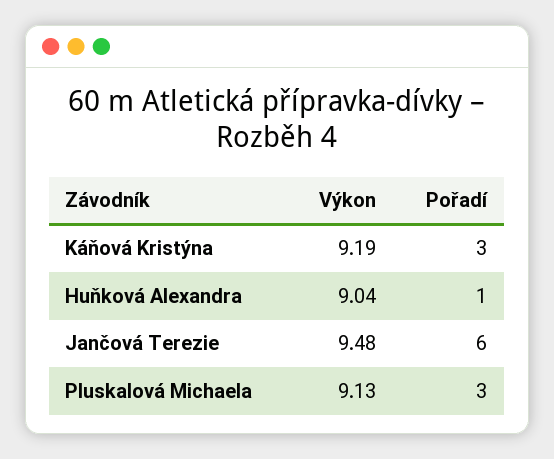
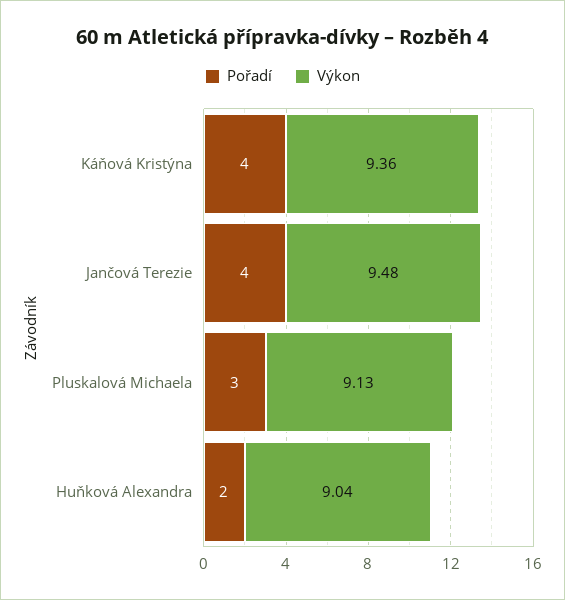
Výkon, Káňová Kristýna: 9.19 -> 9.36
Pořadí, Káňová Kristýna: 3 -> 4
Pořadí, Huňková Alexandra: 1 -> 2
Pořadí, Jančová Terezie: 6 -> 4

